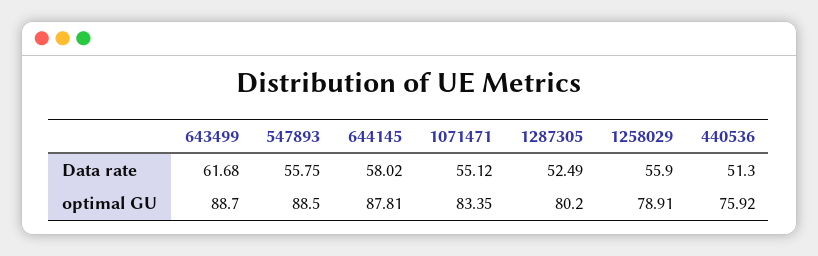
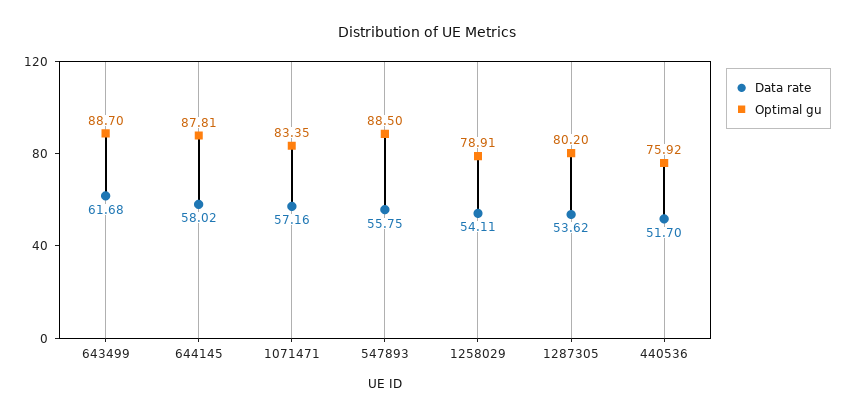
Data rate, 1071471: 55.12 -> 57.16
Data rate, 1287305: 52.49 -> 53.62
Data rate, 1258029: 55.9 -> 54.11
Data rate, 440536: 51.3 -> 51.7

